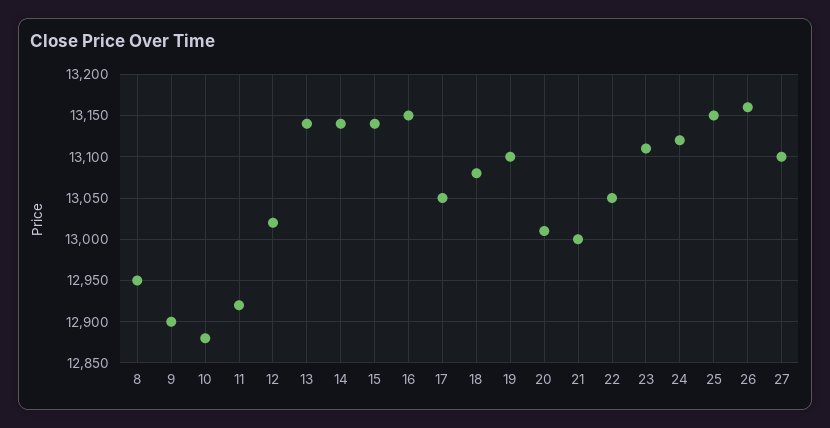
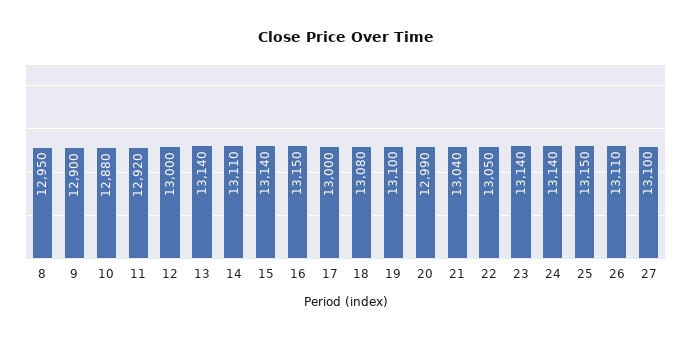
12: 13020 -> 13000
14: 13140 -> 13110
17: 13050 -> 13000
20: 13010 -> 12990
21: 13000 -> 13040
23: 13110 -> 13140
24: 13120 -> 13140
26: 13160 -> 13110

